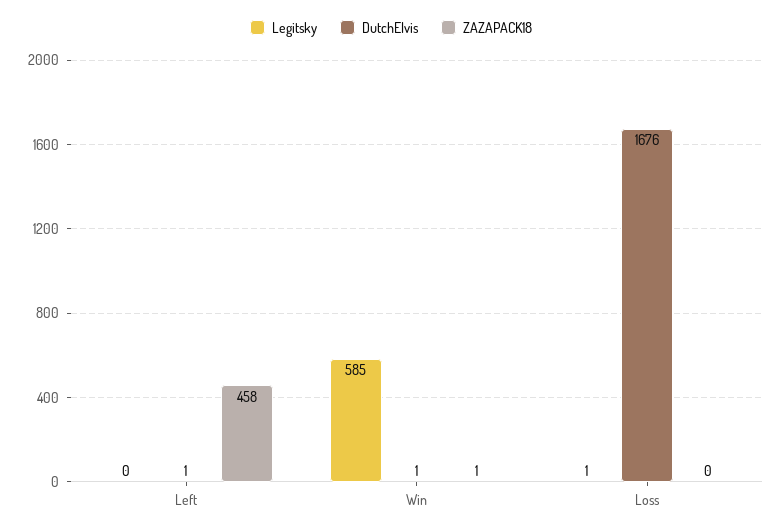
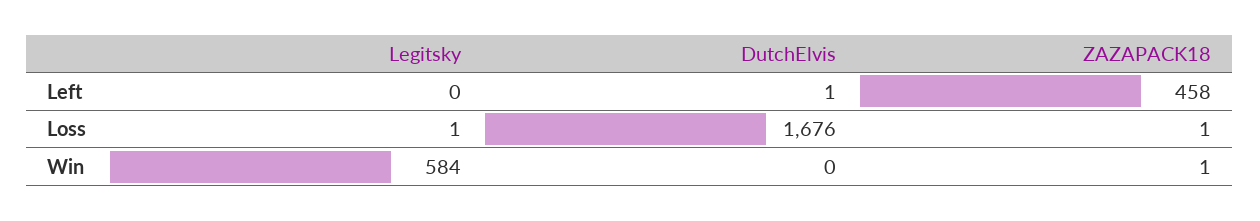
Legitsky, Win: 585 -> 584
DutchElvis, Win: 1 -> 0
ZAZAPACK18, Loss: 0 -> 1

